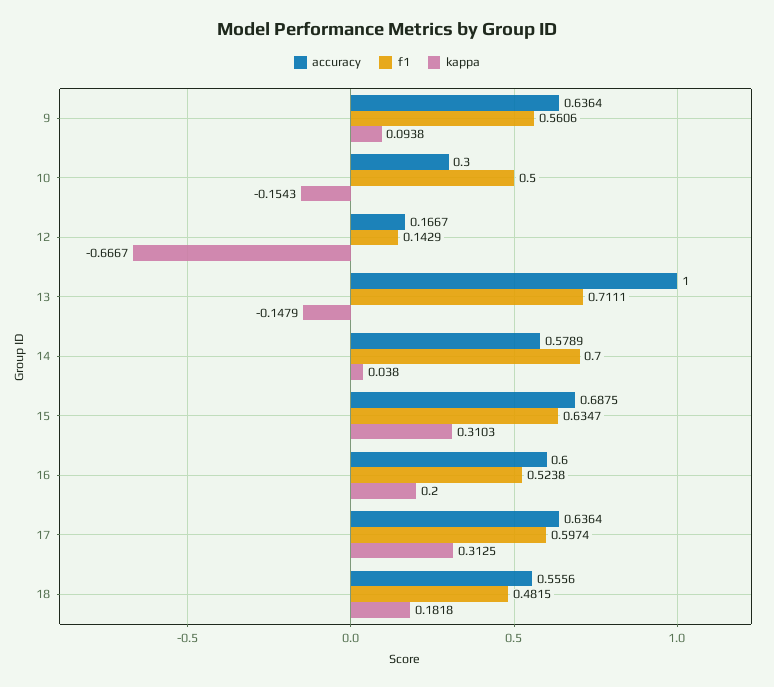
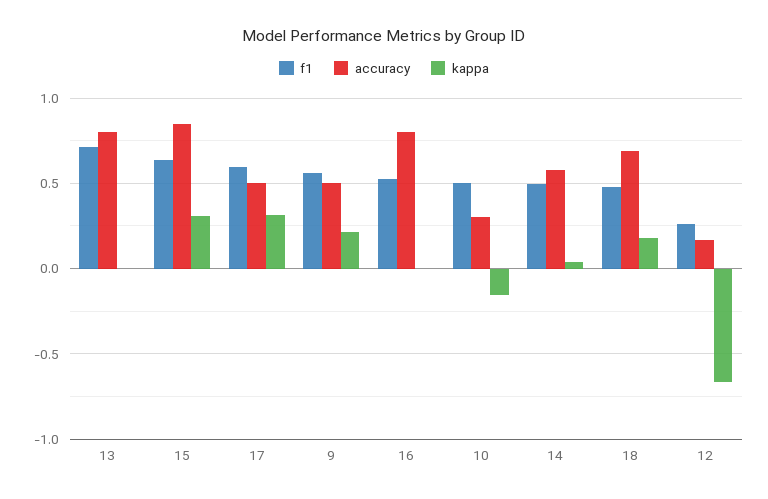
accuracy, 9: 0.6364 -> 0.5
kappa, 9: 0.0938 -> 0.2
f1, 12: 0.1429 -> 0.25
accuracy, 13: 1 -> 0.8
kappa, 13: -0.1479 -> 0
f1, 14: 0.7 -> 0.5
accuracy, 15: 0.6875 -> 0.85
accuracy, 16: 0.6 -> 0.8
kappa, 16: 0.2 -> 0
accuracy, 17: 0.6364 -> 0.5
accuracy, 18: 0.5556 -> 0.7

